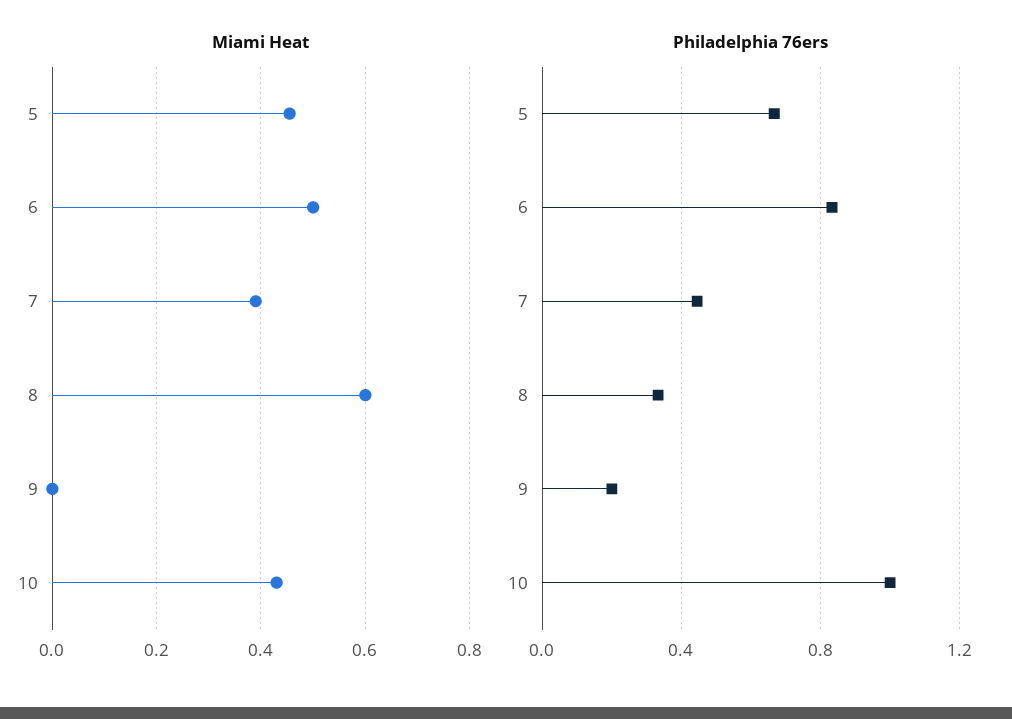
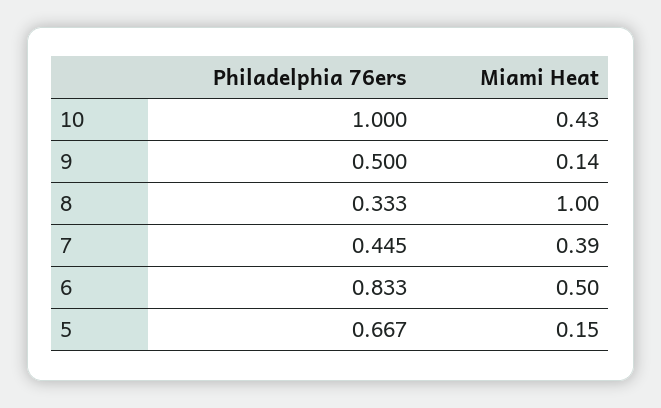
Miami Heat, 5: 0.46 -> 0.15
Miami Heat, 8: 0.6 -> 1
Miami Heat, 9: 0 -> 0.14
Philadelphia 76ers, 9: 0.2 -> 0.5

